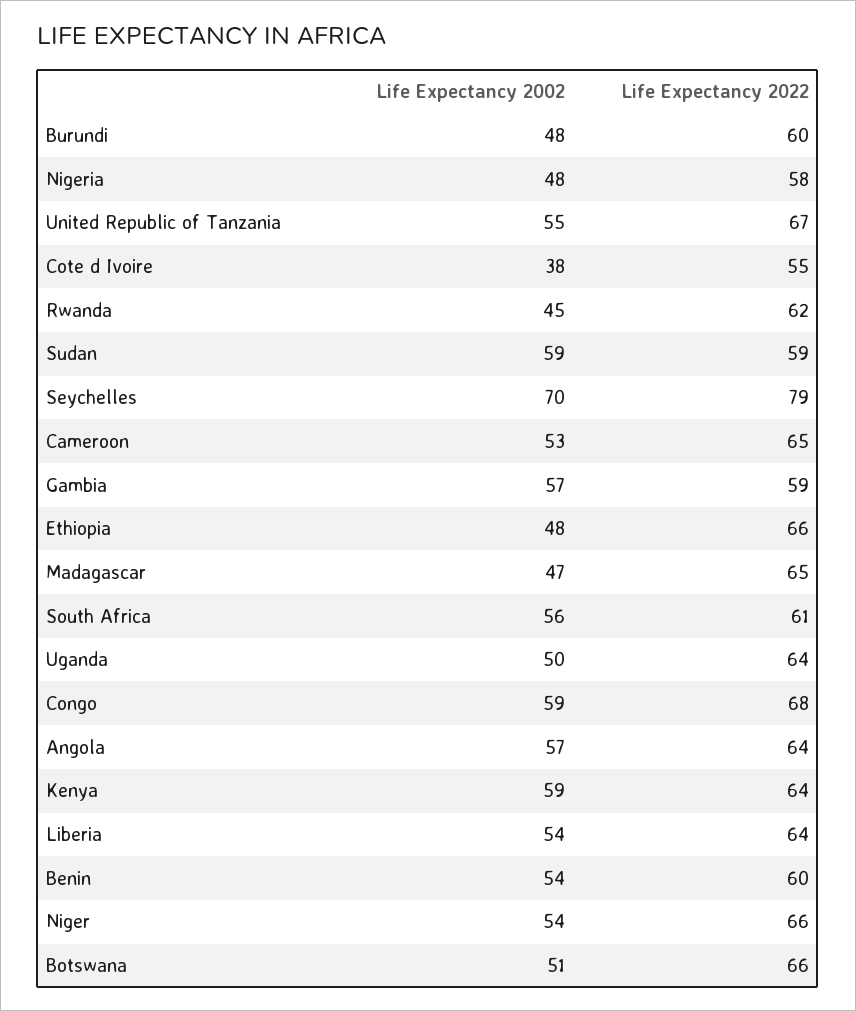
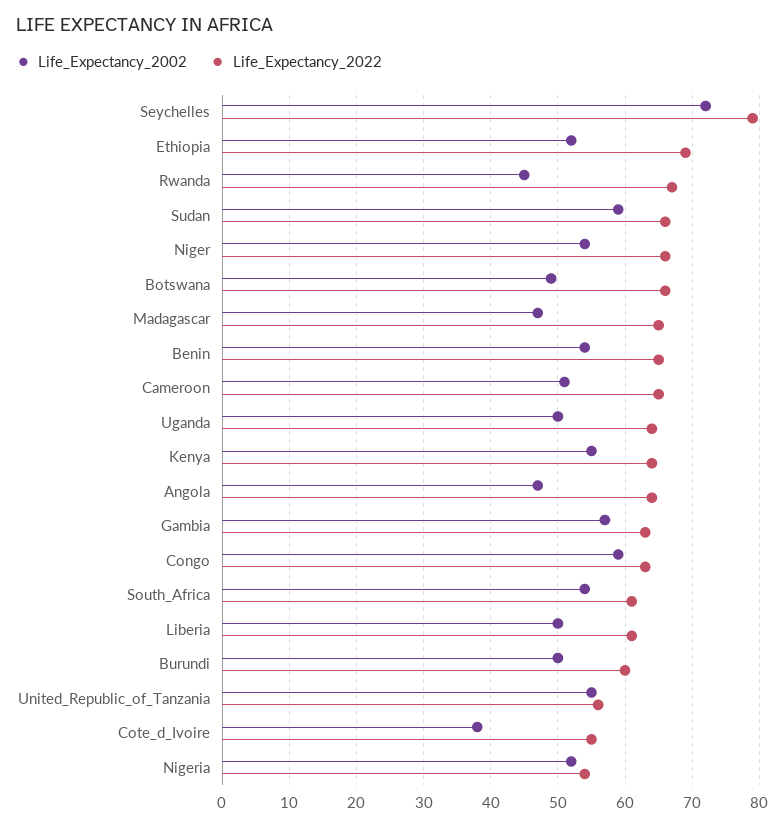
Life Expectancy 2002, Burundi: 48 -> 50
Life Expectancy 2002, Nigeria: 48 -> 52
Life Expectancy 2022, Nigeria: 58 -> 54
Life Expectancy 2022, United Republic of Tanzania: 67 -> 56
Life Expectancy 2022, Rwanda: 62 -> 67
Life Expectancy 2022, Sudan: 59 -> 66
Life Expectancy 2002, Seychelles: 70 -> 72
Life Expectancy 2002, Cameroon: 53 -> 51
Life Expectancy 2022, Gambia: 59 -> 63
Life Expectancy 2002, Ethiopia: 48 -> 52
Life Expectancy 2022, Ethiopia: 66 -> 69
Life Expectancy 2002, South Africa: 56 -> 54
Life Expectancy 2022, Congo: 68 -> 63
Life Expectancy 2002, Angola: 57 -> 47
Life Expectancy 2002, Kenya: 59 -> 55
Life Expectancy 2002, Liberia: 54 -> 50
Life Expectancy 2022, Liberia: 64 -> 61
Life Expectancy 2022, Benin: 60 -> 65
Life Expectancy 2002, Botswana: 51 -> 49

